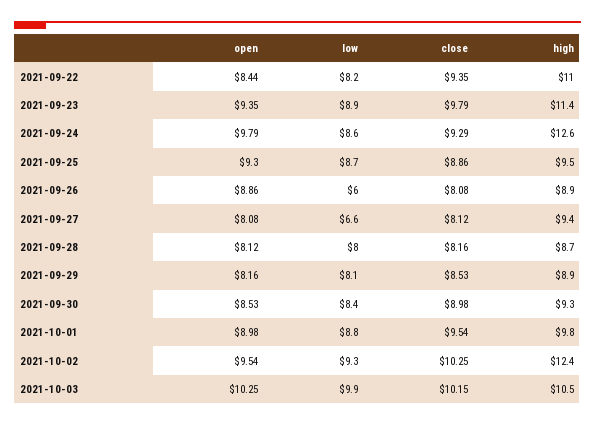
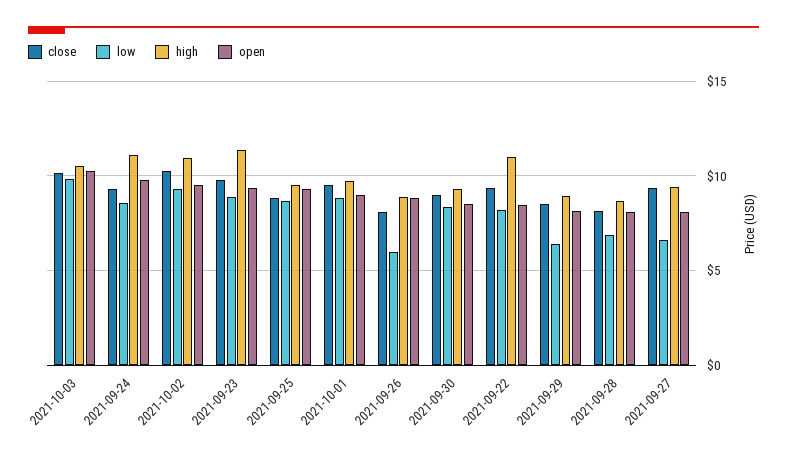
high, 2021-09-24: 12.6 -> 11
close, 2021-09-27: 8.12 -> 9.5
low, 2021-09-28: 8 -> 7
low, 2021-09-29: 8.1 -> 6.5
high, 2021-10-02: 12.4 -> 11

